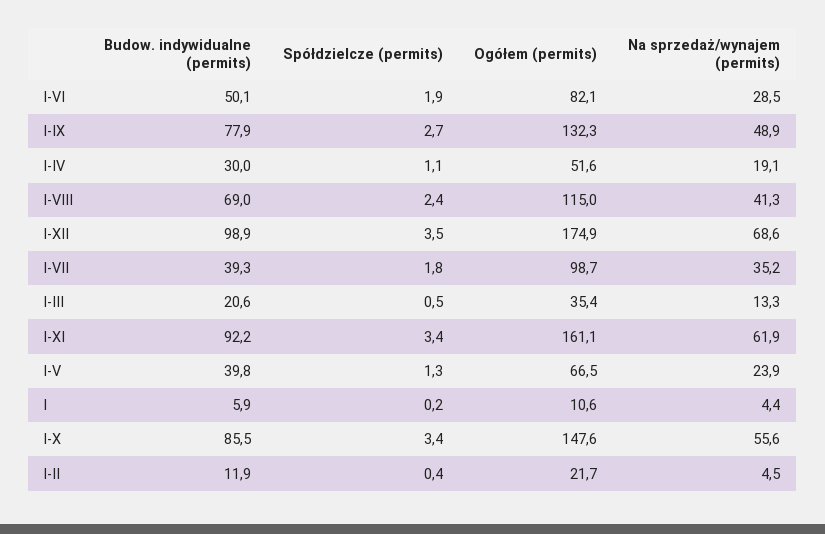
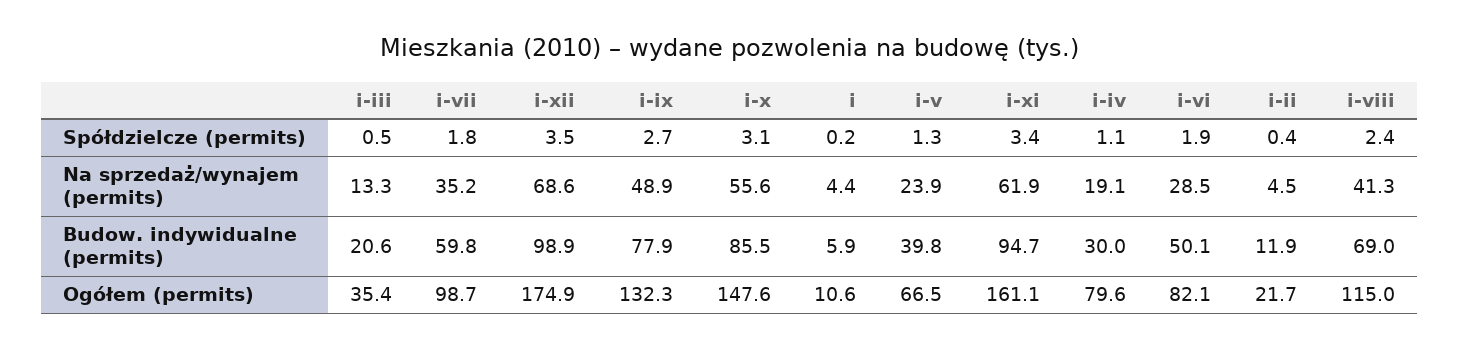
Ogółem (permits), I-IV: 51.6 -> 79.6
Budow. indywidualne (permits), I-VII: 39.3 -> 59.8
Budow. indywidualne (permits), I-XI: 92.2 -> 94.7
Spółdzielcze (permits), I-X: 3.4 -> 3.1

